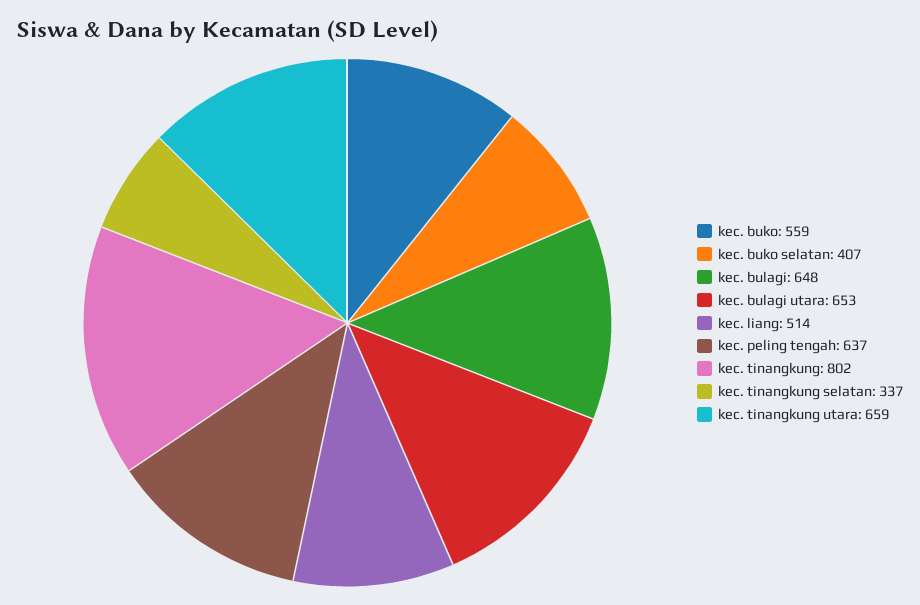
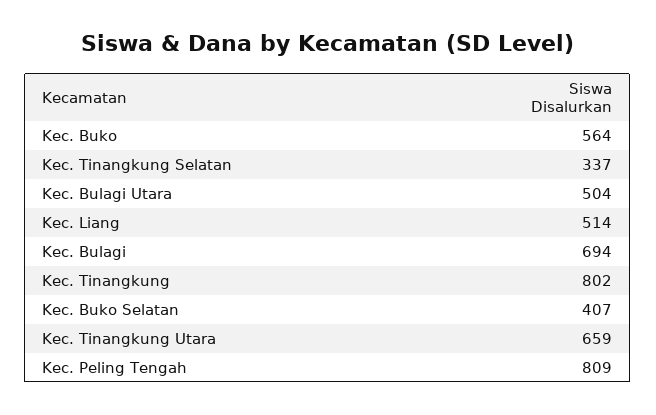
kec. buko: 559 -> 564
kec. bulagi: 648 -> 694
kec. bulagi utara: 653 -> 504
kec. peling tengah: 637 -> 809

